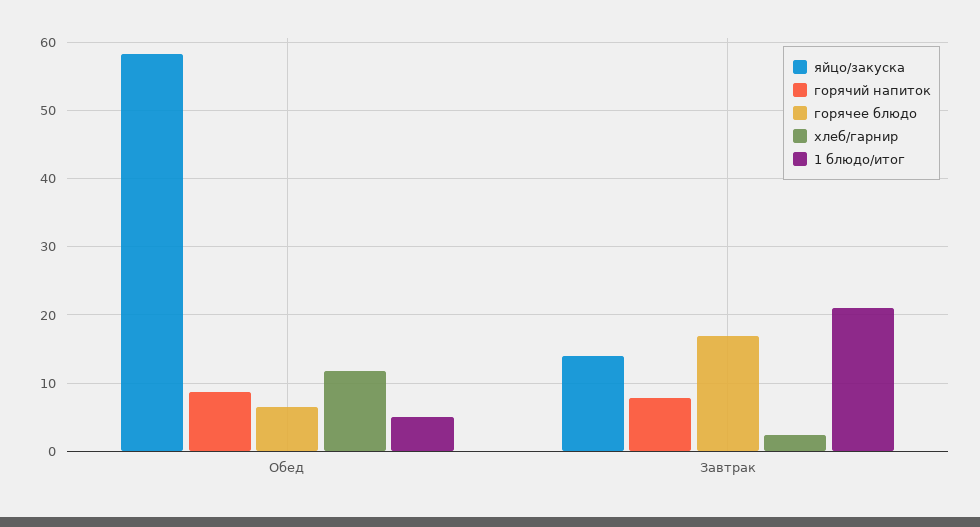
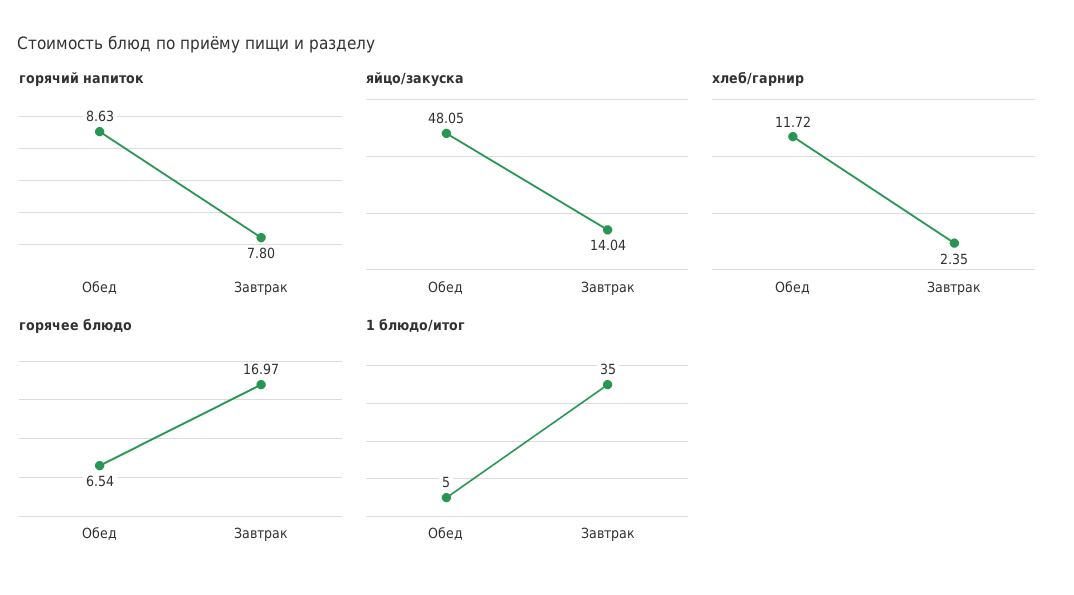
яйцо/закуска, Обед: 58 -> 48.05
1 блюдо/итог, Завтрак: 21 -> 35

